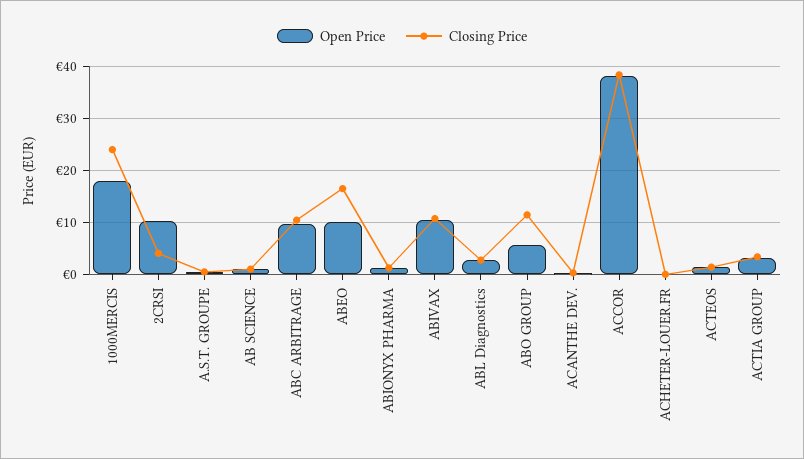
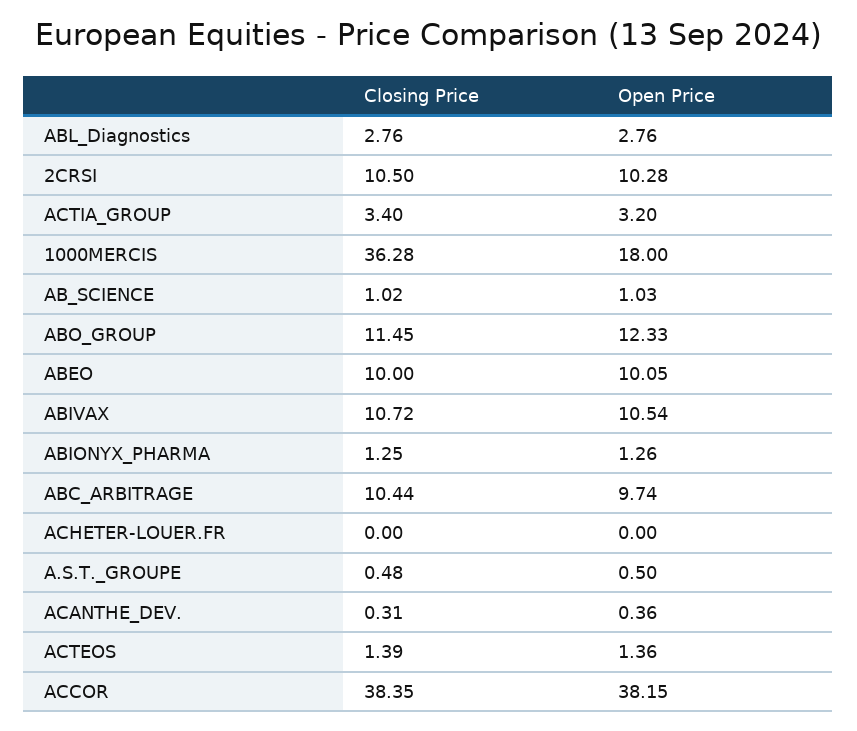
Closing Price, 1000MERCIS: 24 -> 36.28
Closing Price, 2CRSI: 4 -> 10.5
Closing Price, ABEO: 16 -> 10
Open Price, ABO GROUP: 6 -> 12.33

